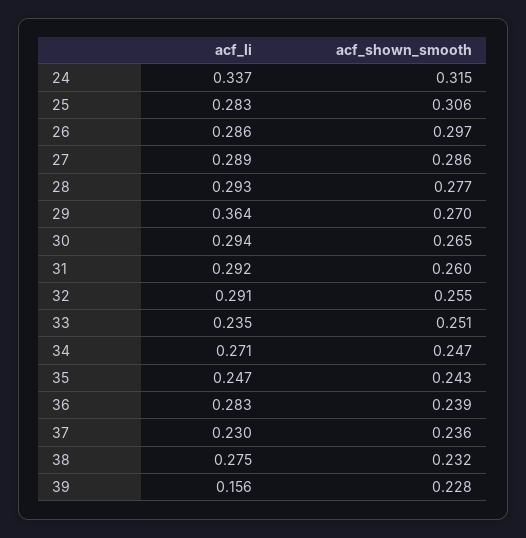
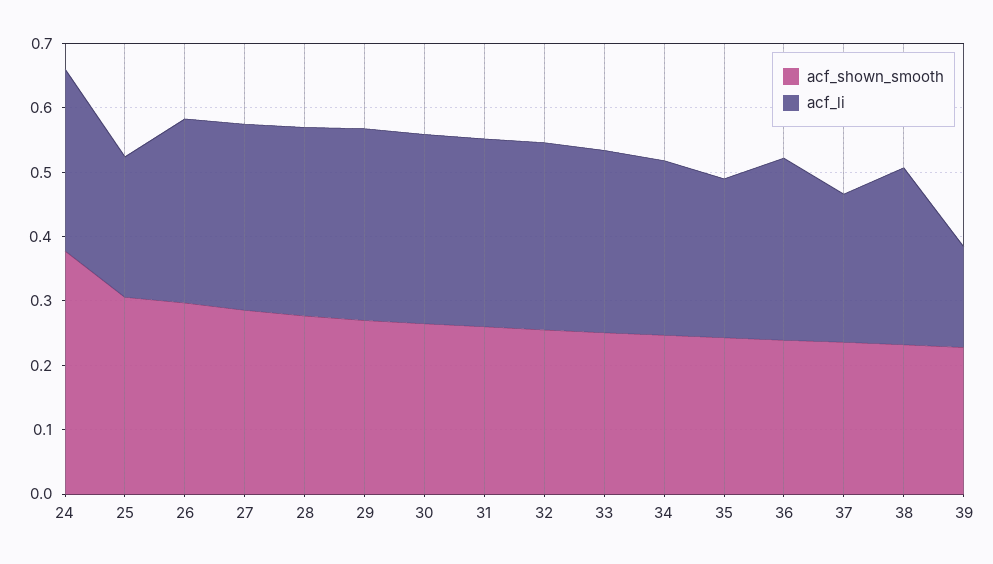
acf_li, 24: 0.337 -> 0.28
acf_shown_smooth, 24: 0.315 -> 0.38
acf_li, 25: 0.283 -> 0.22
acf_li, 29: 0.364 -> 0.3
acf_li, 33: 0.235 -> 0.28

